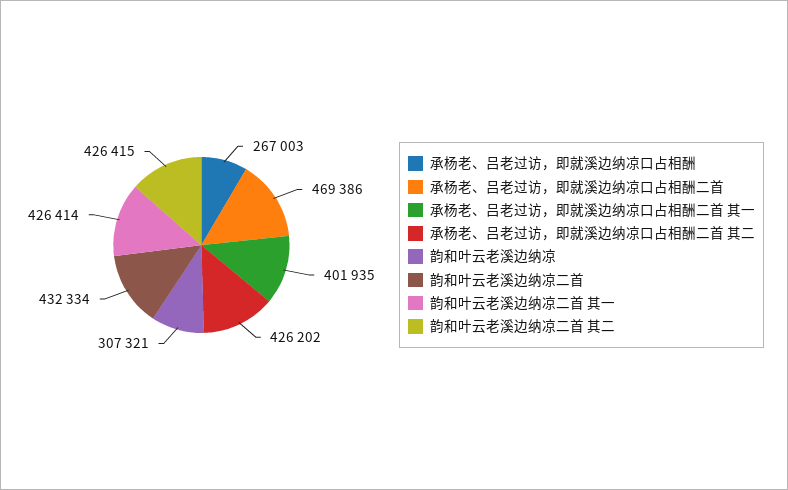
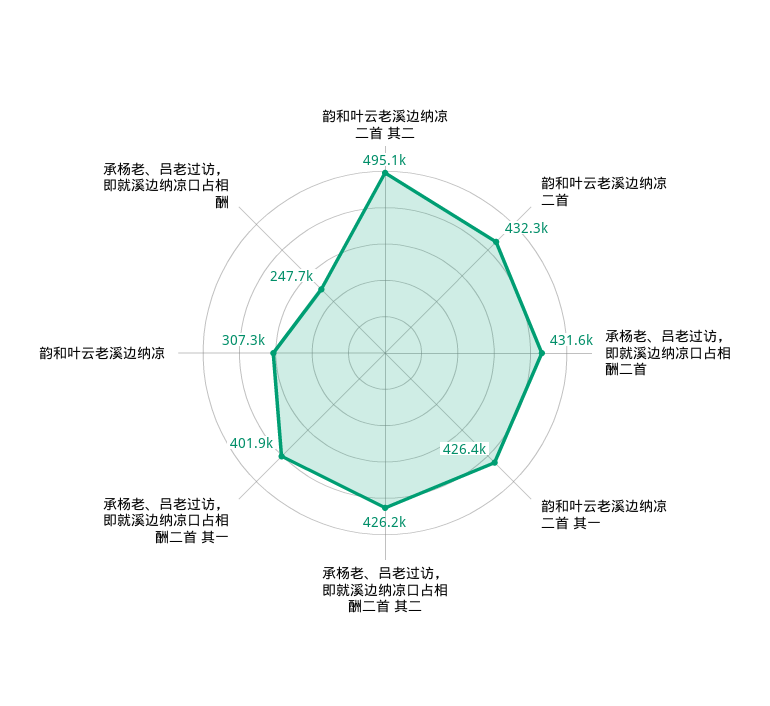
承杨老、吕老过访，即就溪边纳凉口占相酬: 267003 -> 247700
承杨老、吕老过访，即就溪边纳凉口占相酬二首: 469386 -> 431600
韵和叶云老溪边纳凉二首 其二: 426415 -> 495100

